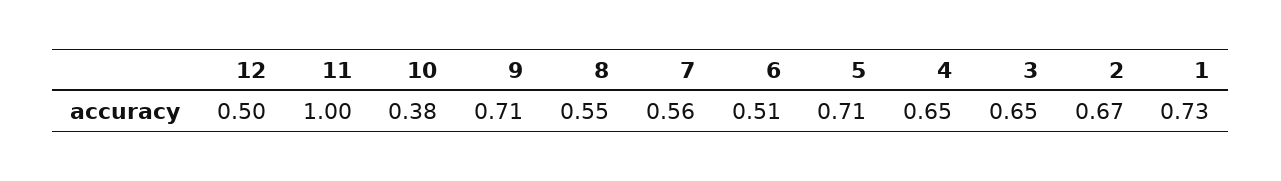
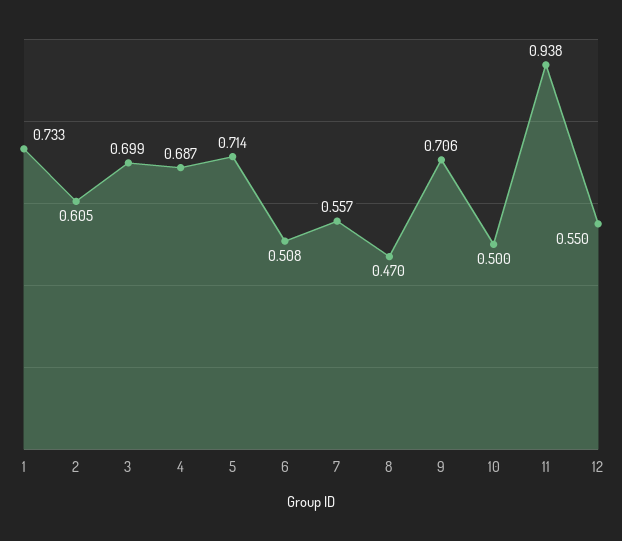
12: 0.5 -> 0.55
11: 1 -> 0.938
10: 0.38 -> 0.5
8: 0.55 -> 0.47
4: 0.65 -> 0.687
3: 0.65 -> 0.699
2: 0.67 -> 0.605

